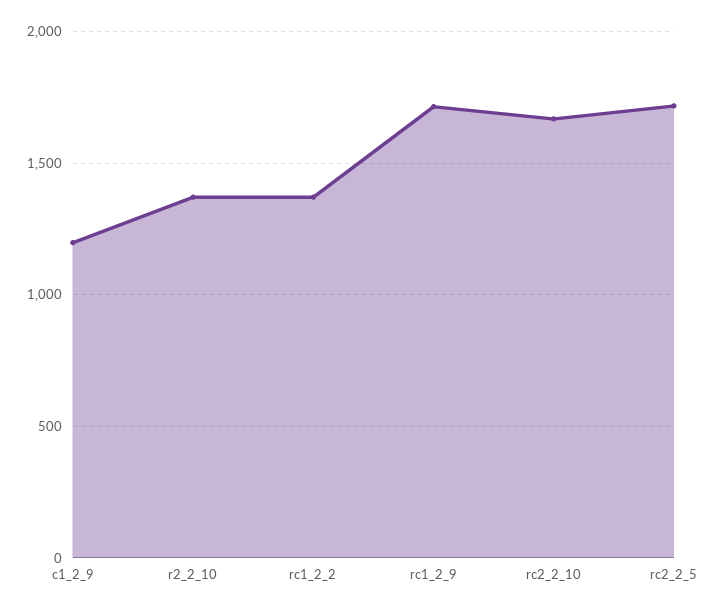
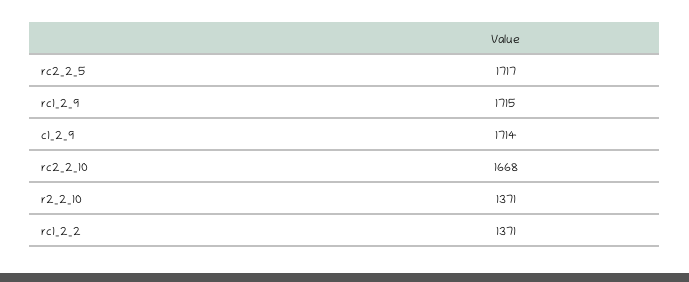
c1_2_9: 1200 -> 1714

